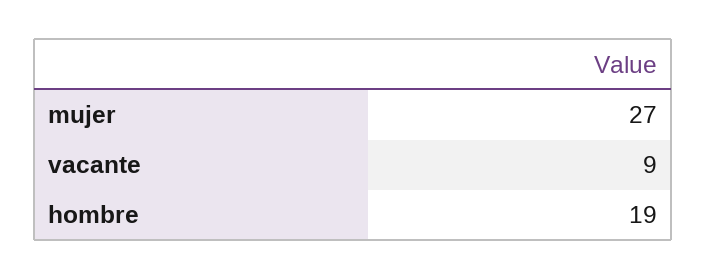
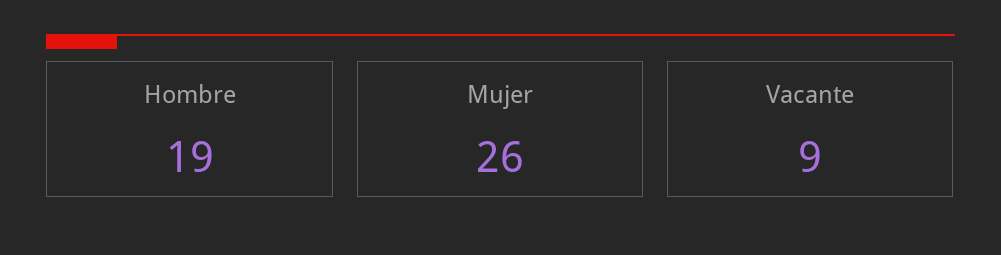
mujer: 27 -> 26

